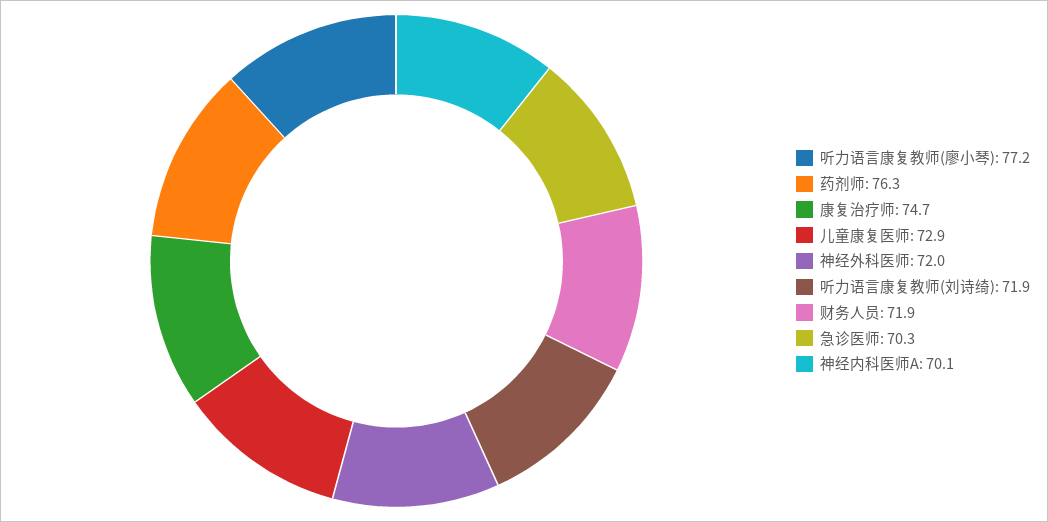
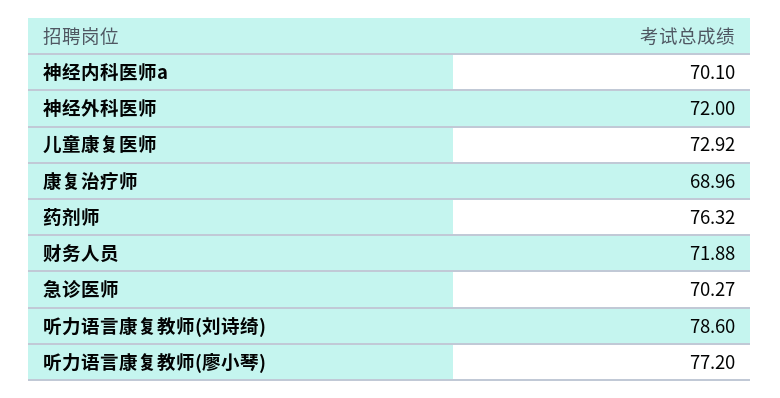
康复治疗师: 74.7 -> 68.96
听力语言康复教师(刘诗绮): 71.9 -> 78.6

